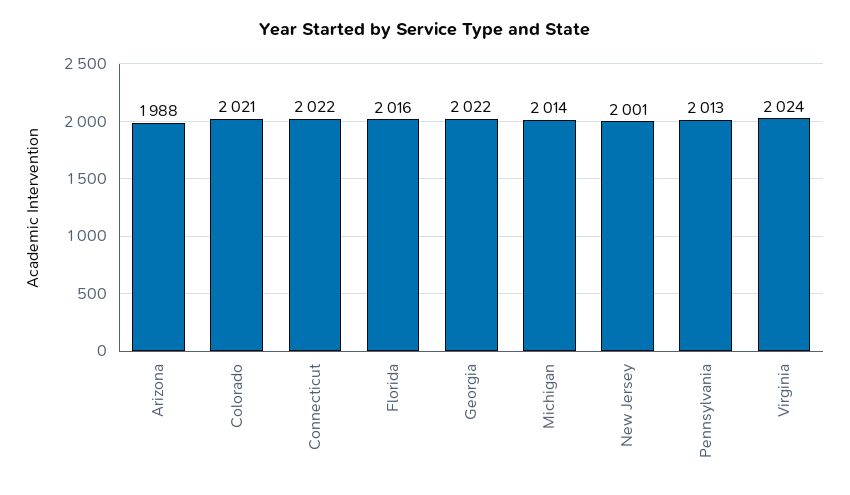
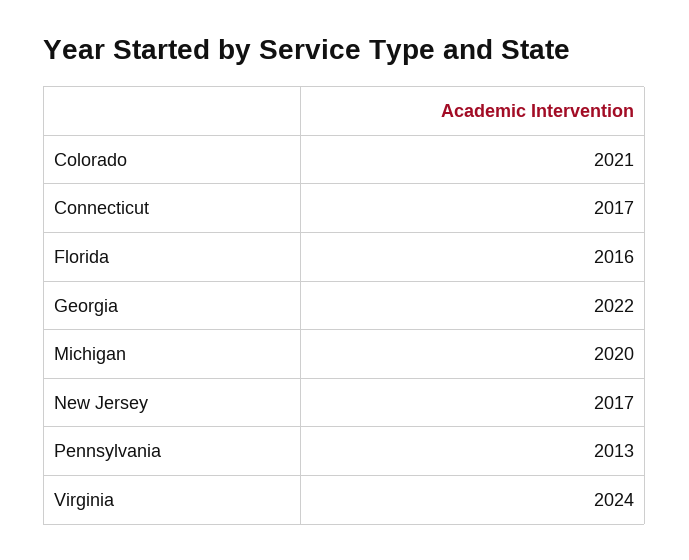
Arizona: 1988 -> none
Connecticut: 2022 -> 2017
Michigan: 2014 -> 2020
New Jersey: 2001 -> 2017

